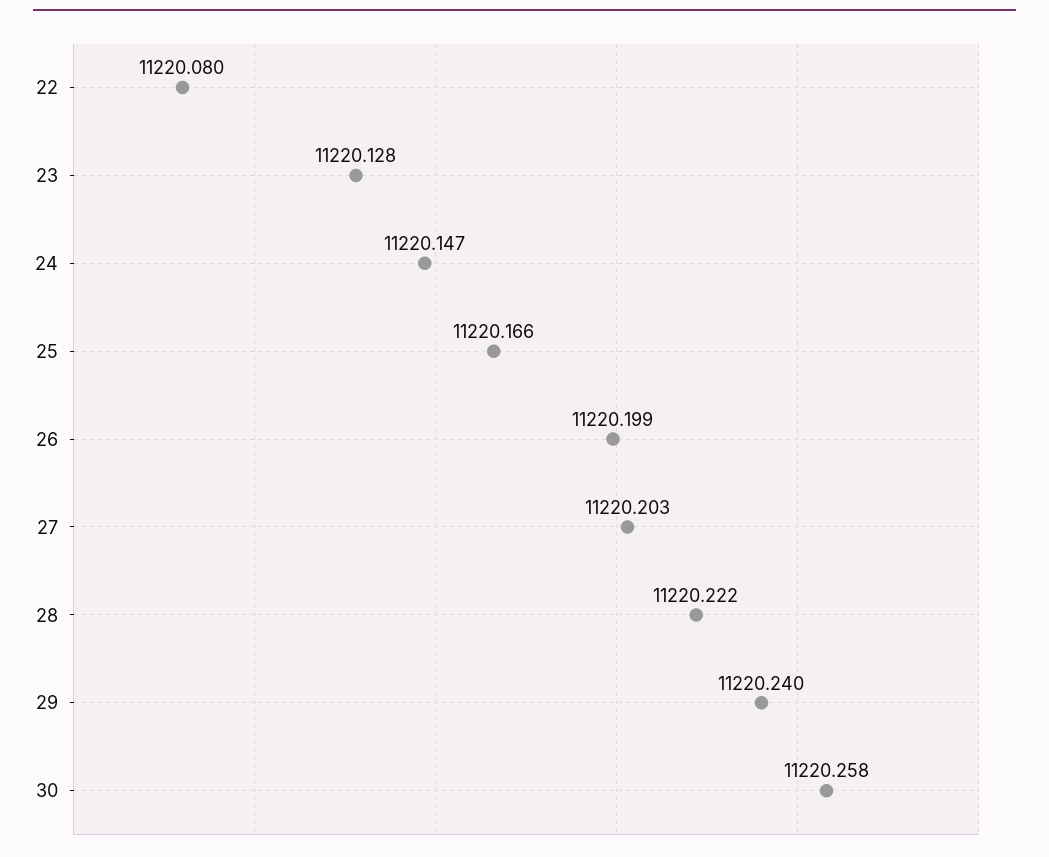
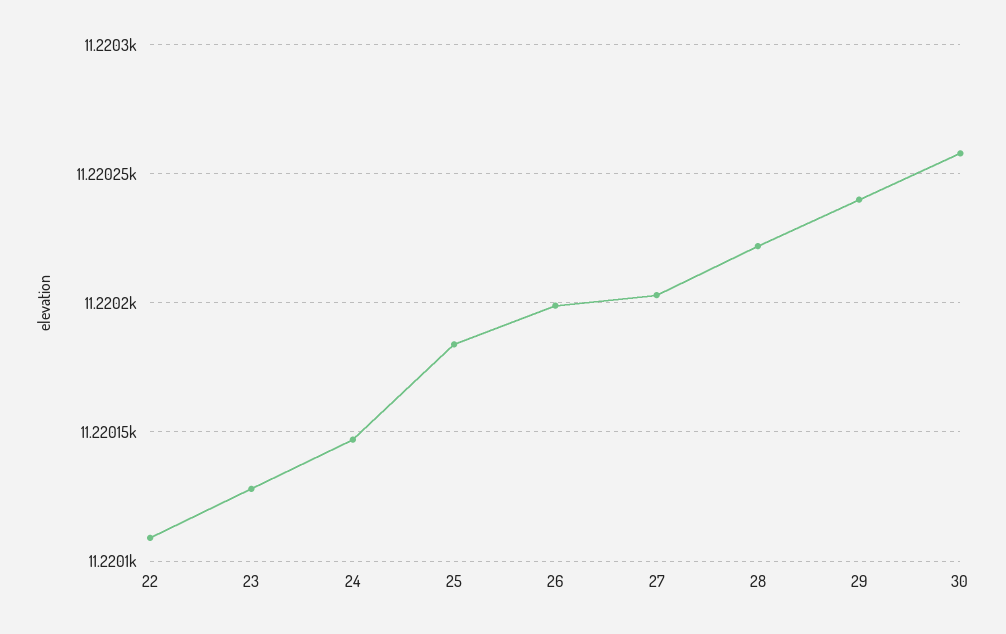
22: 11220.08 -> 11220.11
25: 11220.166 -> 11220.185

